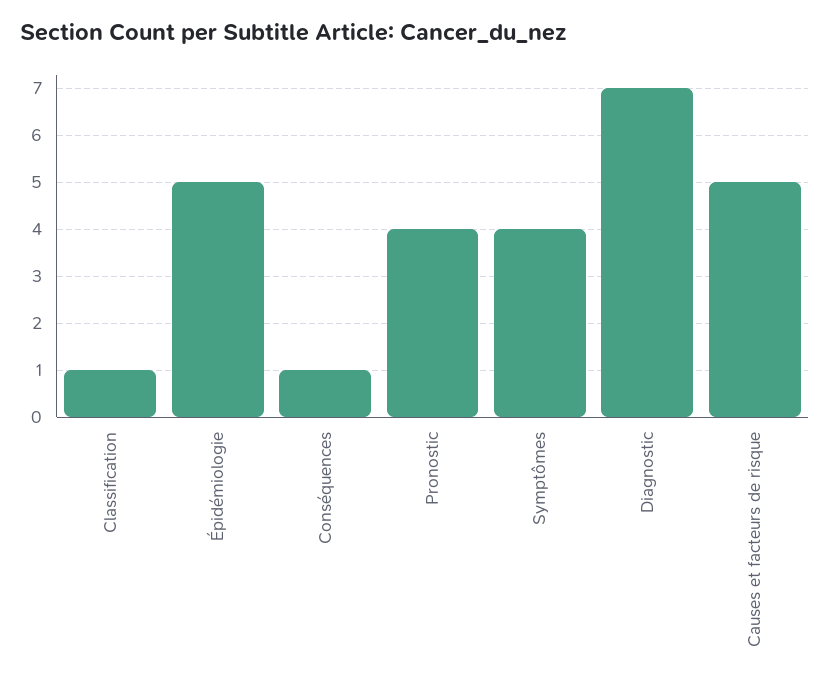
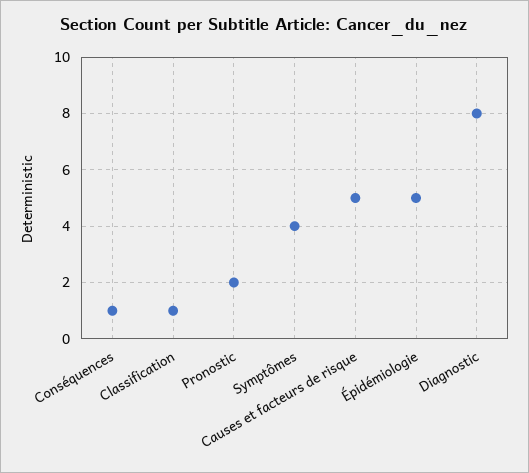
Pronostic: 4 -> 2
Diagnostic: 7 -> 8

